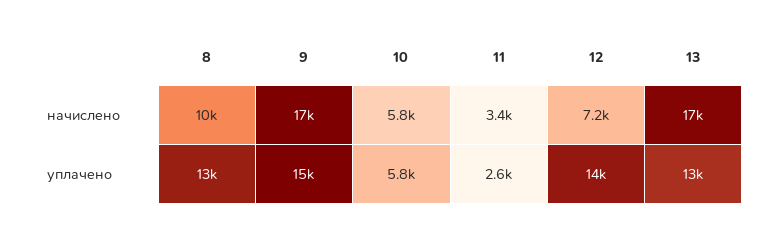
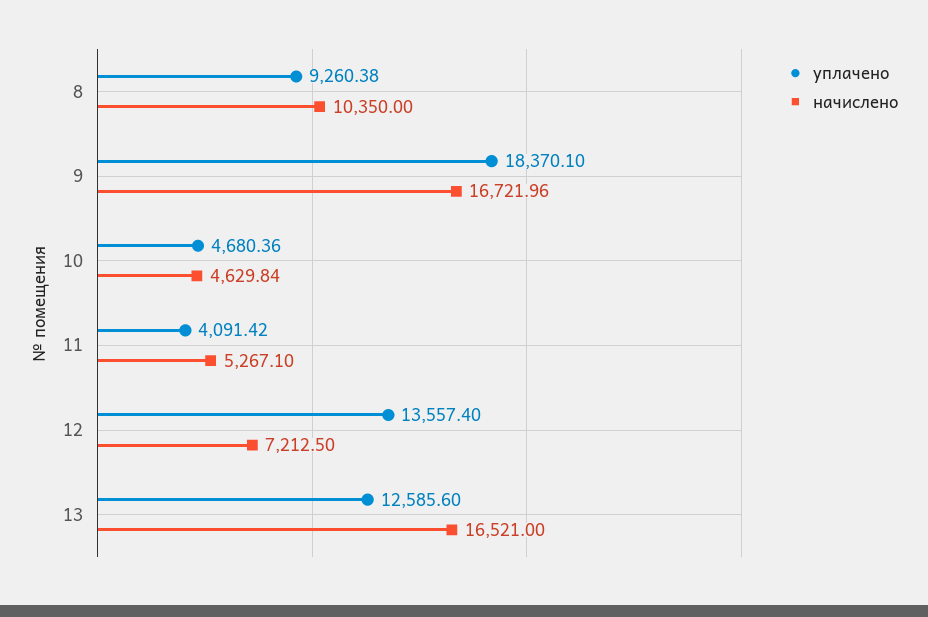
начислено, 10: 5800 -> 4629.84
начислено, 11: 3400 -> 5267.1
уплачено, 8: 13000 -> 9260.38
уплачено, 9: 15000 -> 18370.1
уплачено, 10: 5800 -> 4680.36
уплачено, 11: 2600 -> 4091.42

